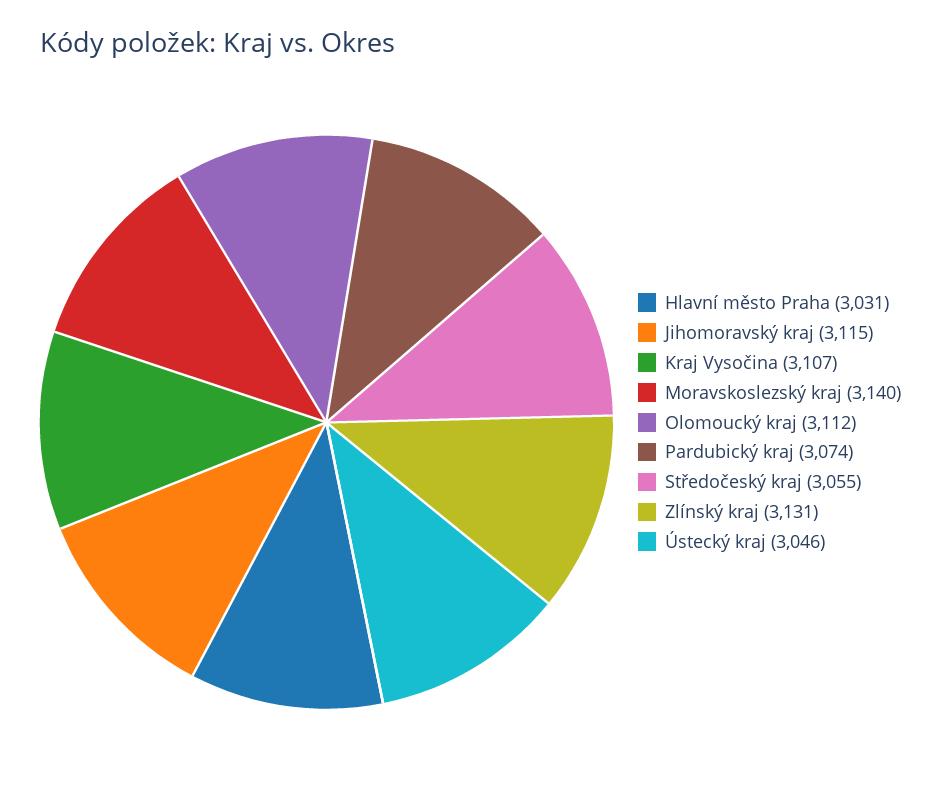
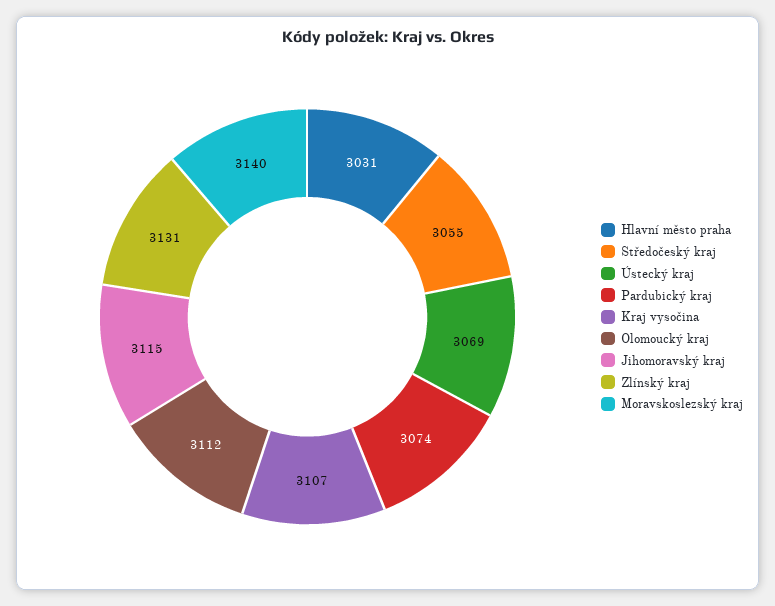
Ústecký kraj: 3046 -> 3069

